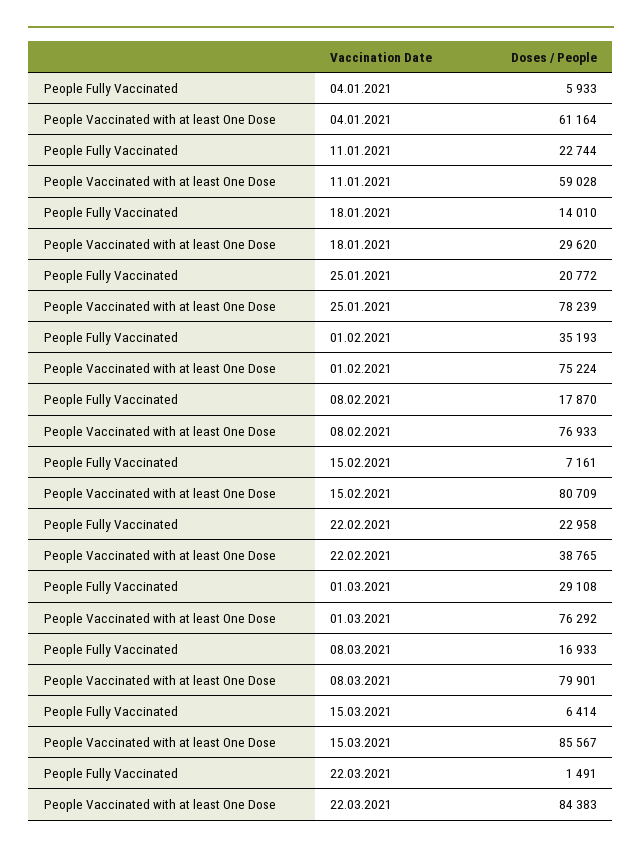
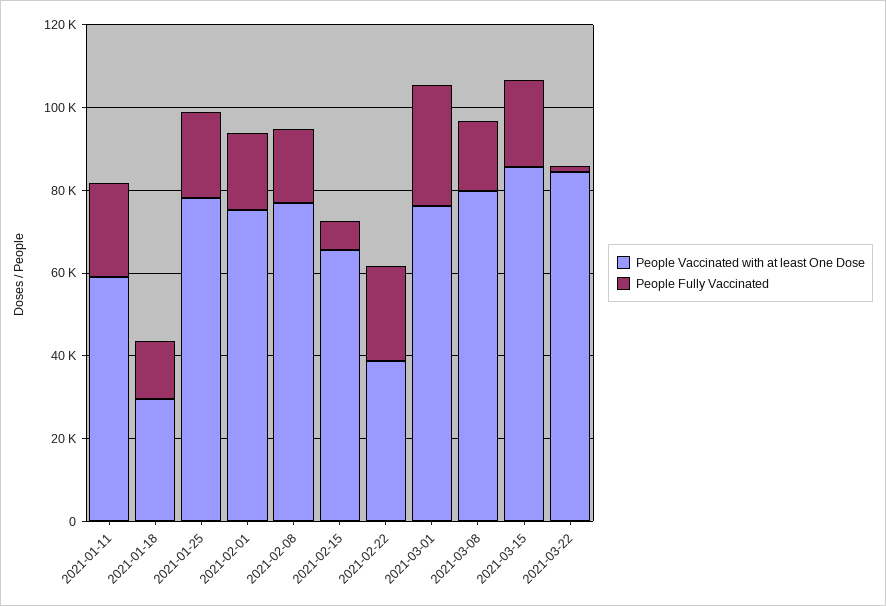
People Fully Vaccinated, 04.01.2021: 5933 -> none
People Vaccinated with at least One Dose, 04.01.2021: 61164 -> none
People Fully Vaccinated, 01.02.2021: 35193 -> 20000
People Vaccinated with at least One Dose, 15.02.2021: 80709 -> 65000
People Fully Vaccinated, 15.03.2021: 6414 -> 20000

